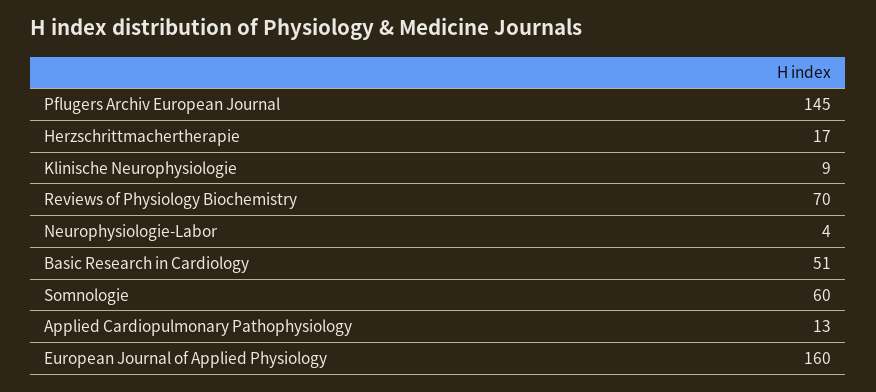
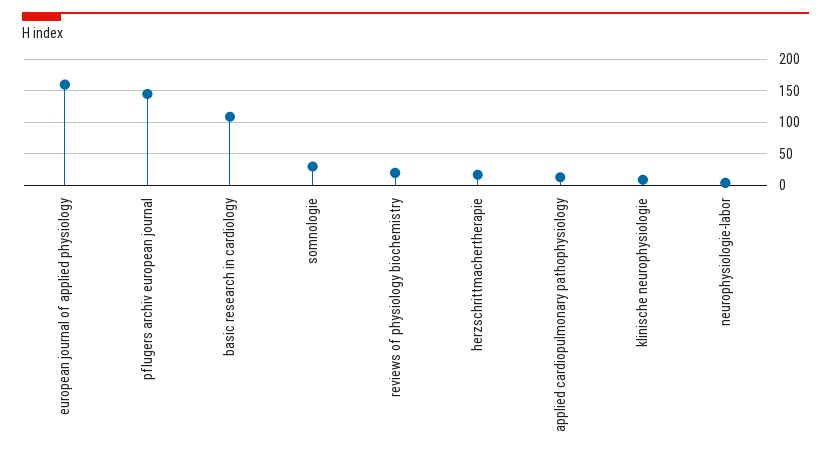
Reviews of Physiology Biochemistry: 70 -> 20
Basic Research in Cardiology: 51 -> 110
Somnologie: 60 -> 30

